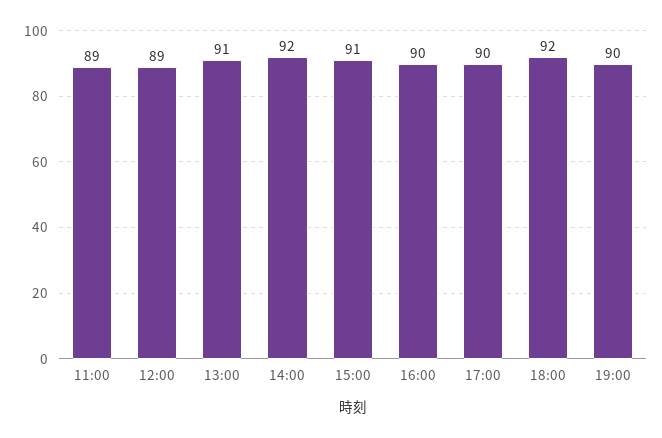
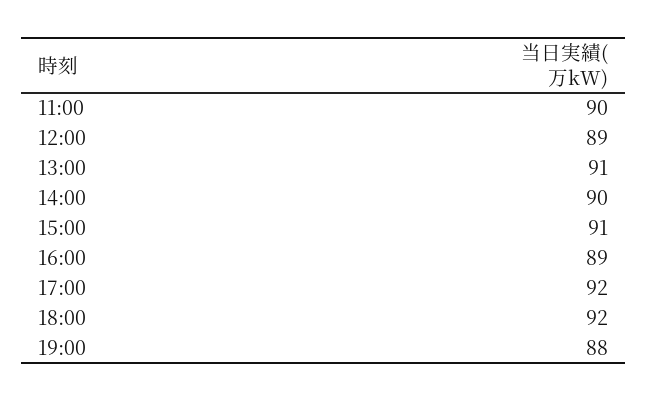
11:00: 89 -> 90
14:00: 92 -> 90
16:00: 90 -> 89
17:00: 90 -> 92
19:00: 90 -> 88

